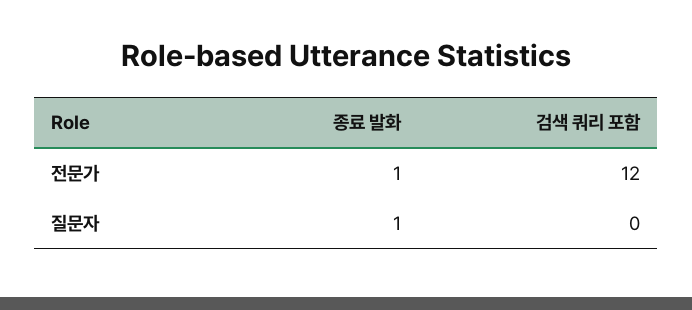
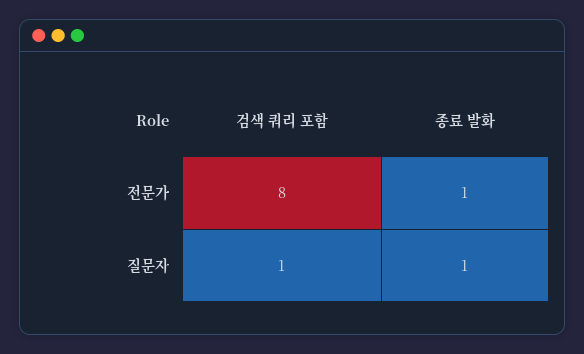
검색 쿼리 포함, 전문가: 12 -> 8
검색 쿼리 포함, 질문자: 0 -> 1

